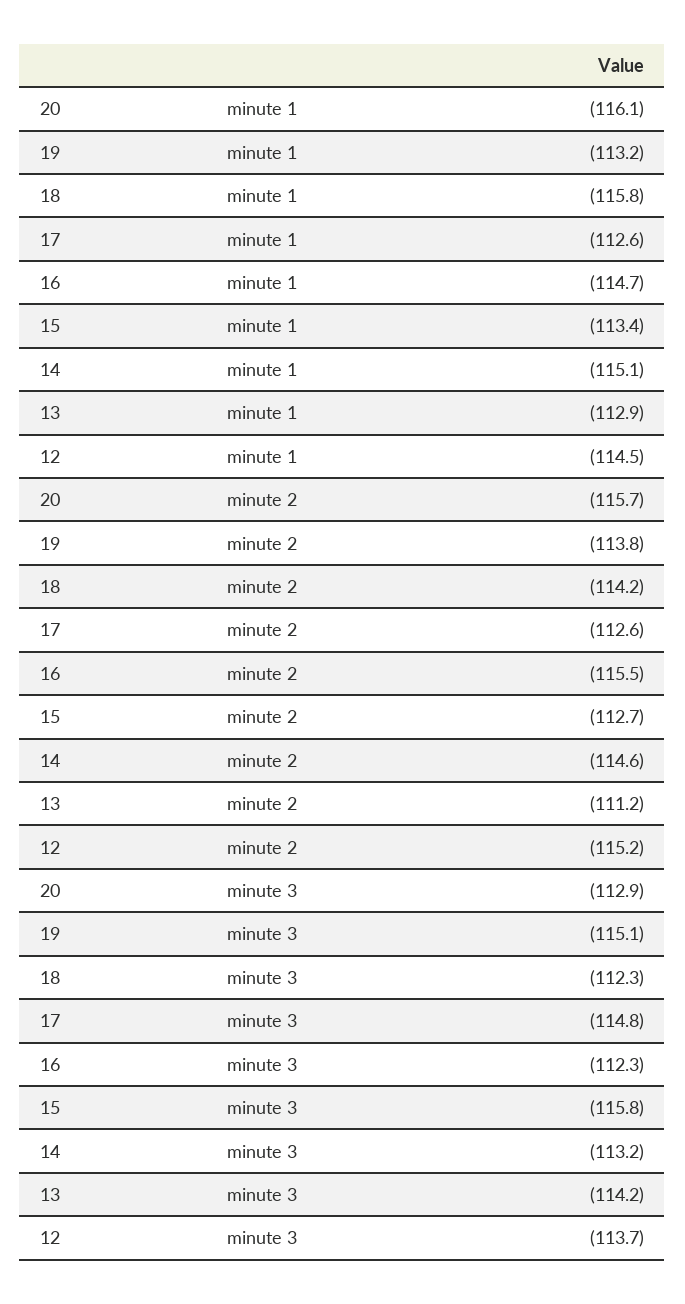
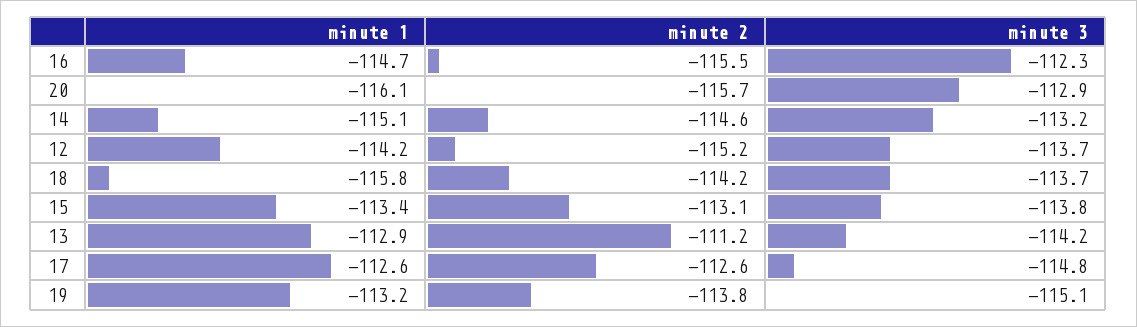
12, minute 1: -114.5 -> -114.2
15, minute 2: -112.7 -> -113.1
18, minute 3: -112.3 -> -113.7
15, minute 3: -115.8 -> -113.8

